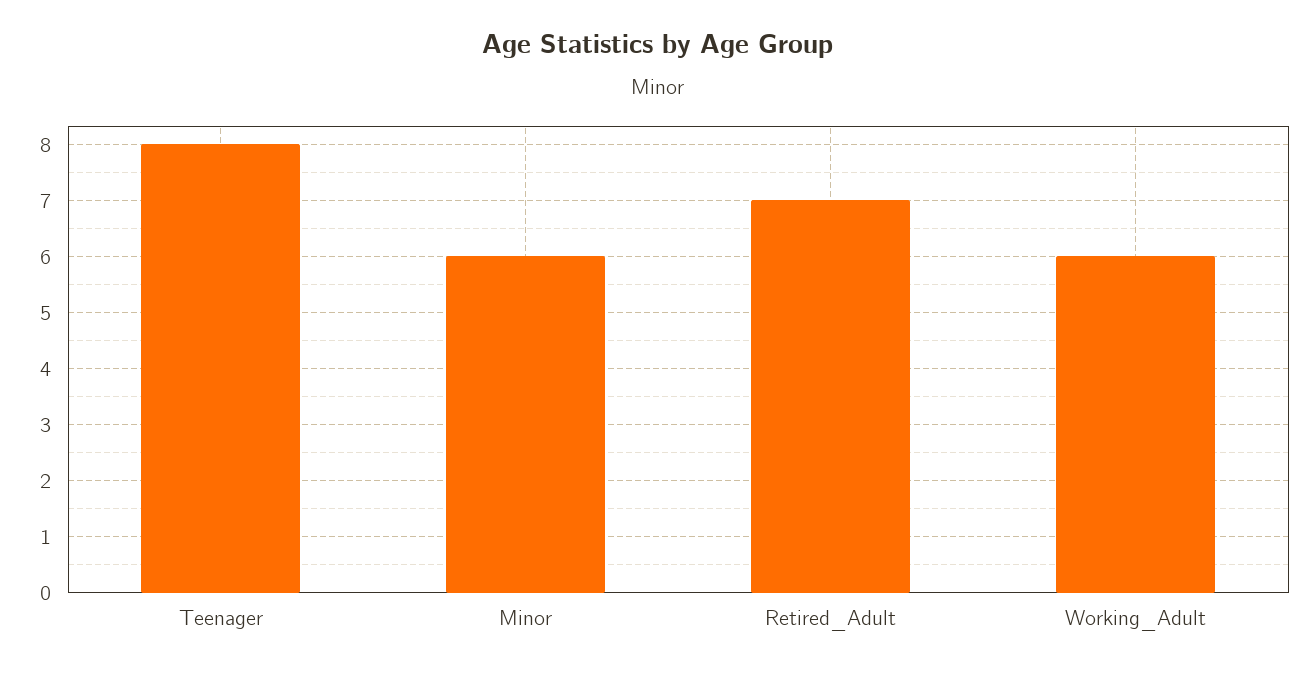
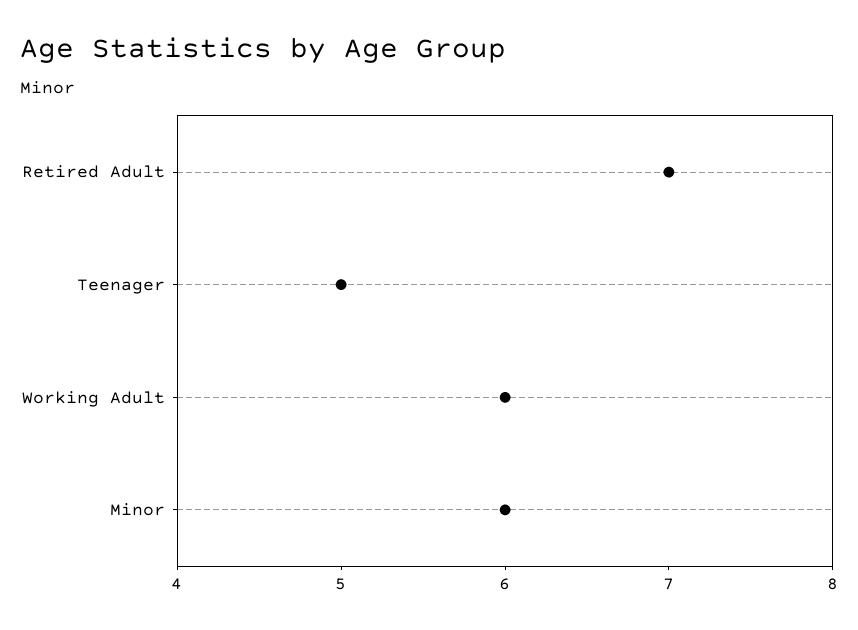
Teenager: 8 -> 5

